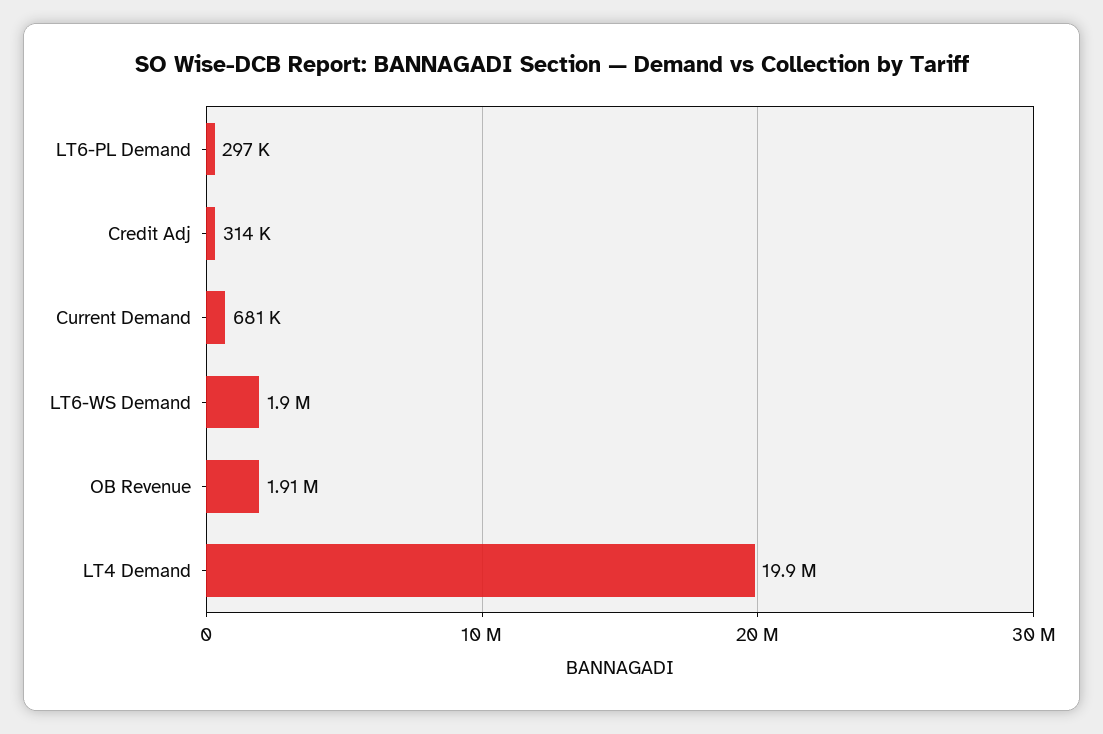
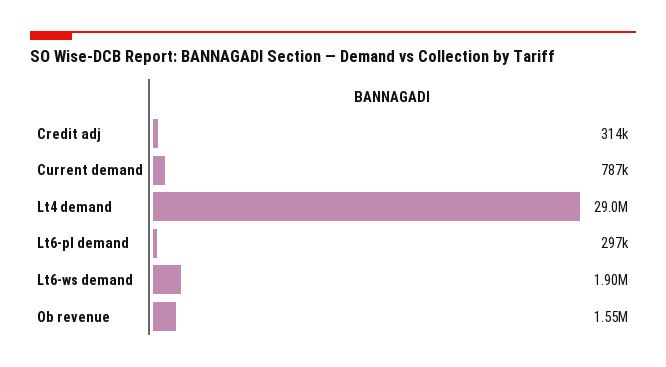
Current Demand: 681000 -> 787000
OB Revenue: 1910000 -> 1550000
LT4 Demand: 19900000 -> 29000000

